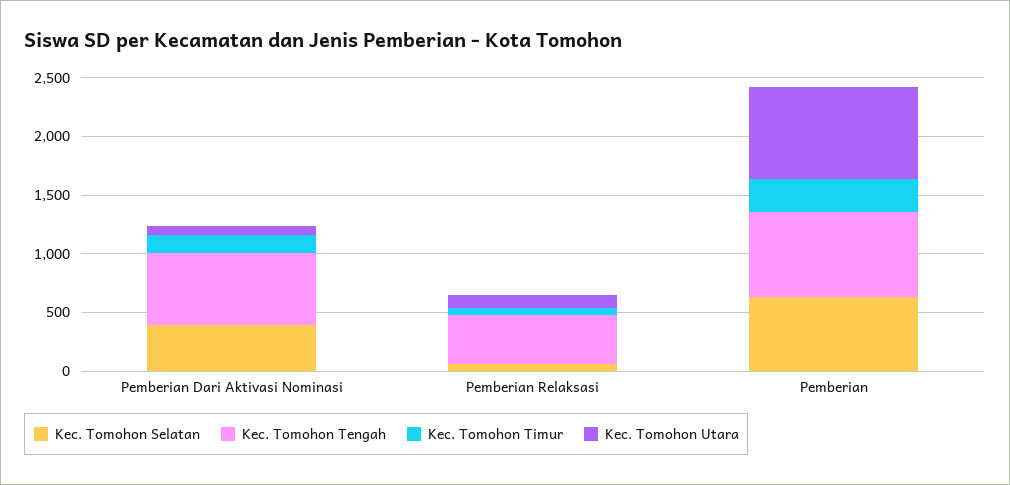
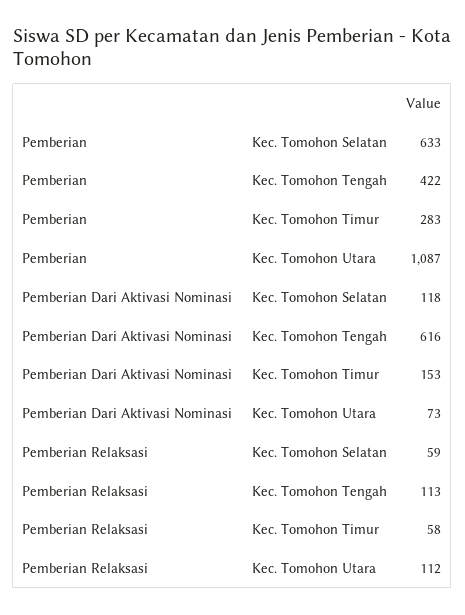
Kec. Tomohon Selatan, Pemberian Dari Aktivasi Nominasi: 400 -> 118
Kec. Tomohon Tengah, Pemberian Relaksasi: 400 -> 113
Kec. Tomohon Tengah, Pemberian: 700 -> 422
Kec. Tomohon Utara, Pemberian: 800 -> 1087

